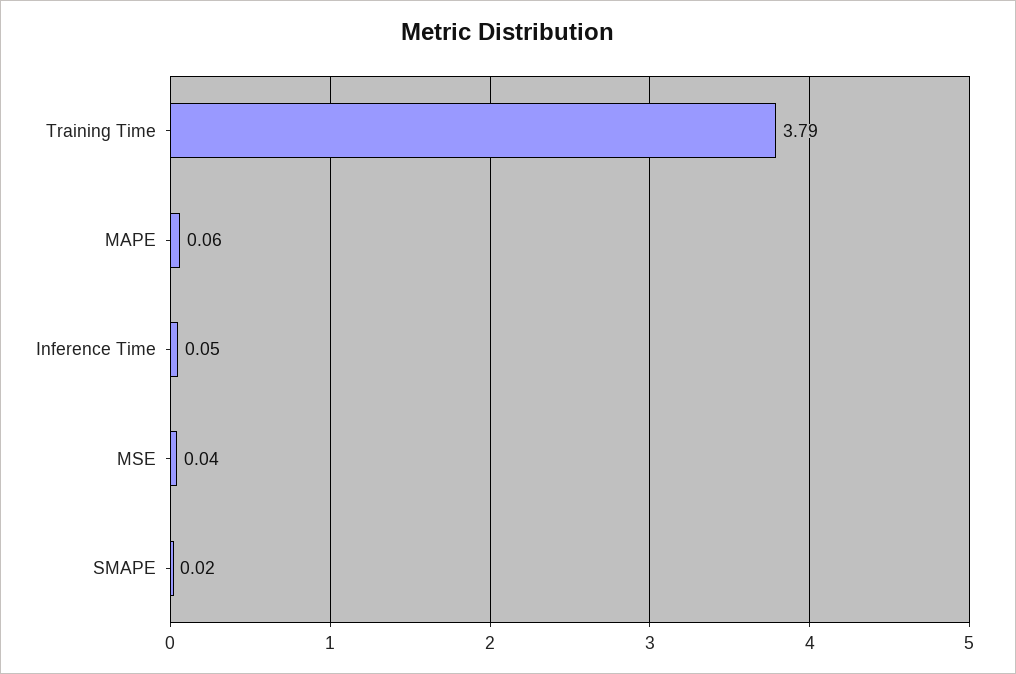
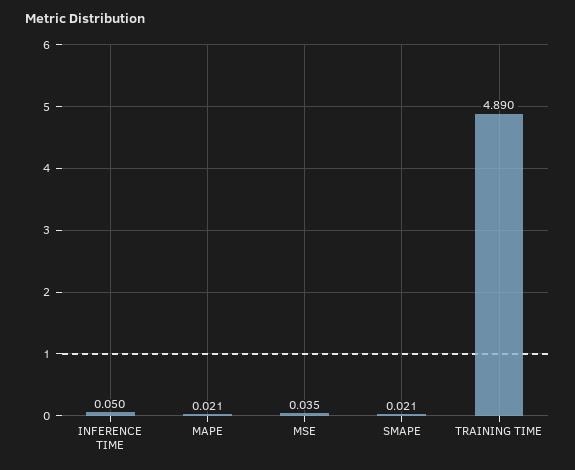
Training Time: 3.79 -> 4.89
MAPE: 0.06 -> 0.021

